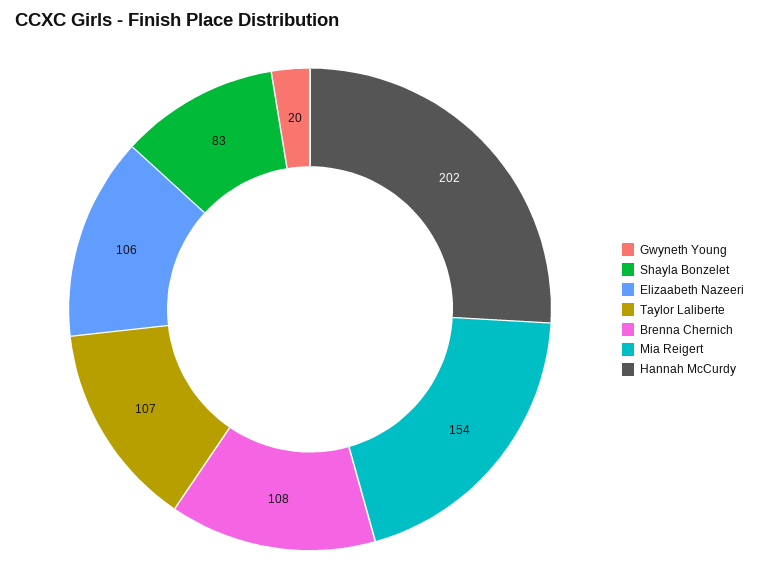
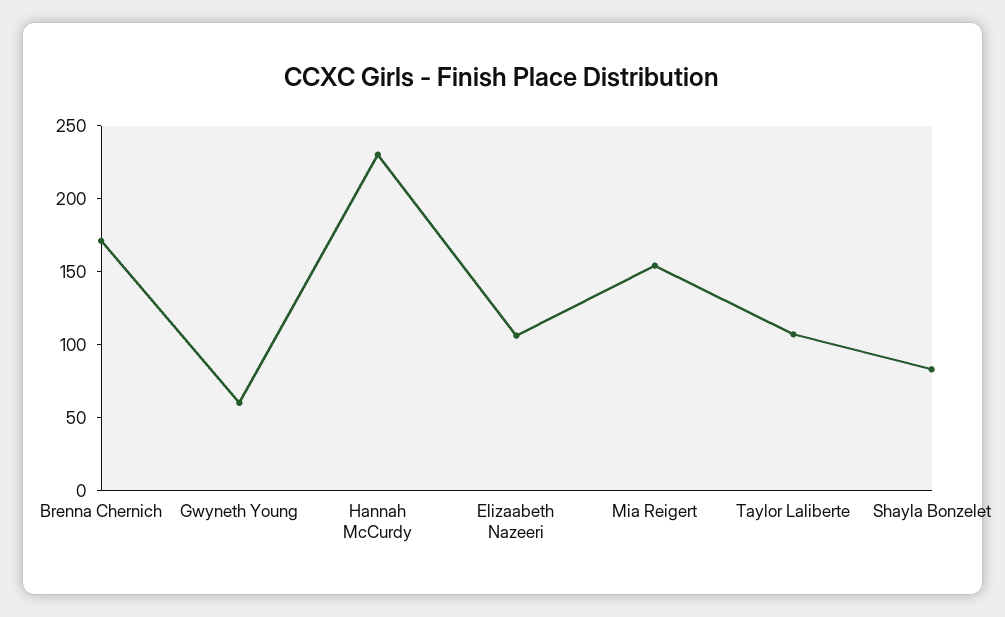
Gwyneth Young: 20 -> 60
Brenna Chernich: 108 -> 170
Hannah McCurdy: 202 -> 230

